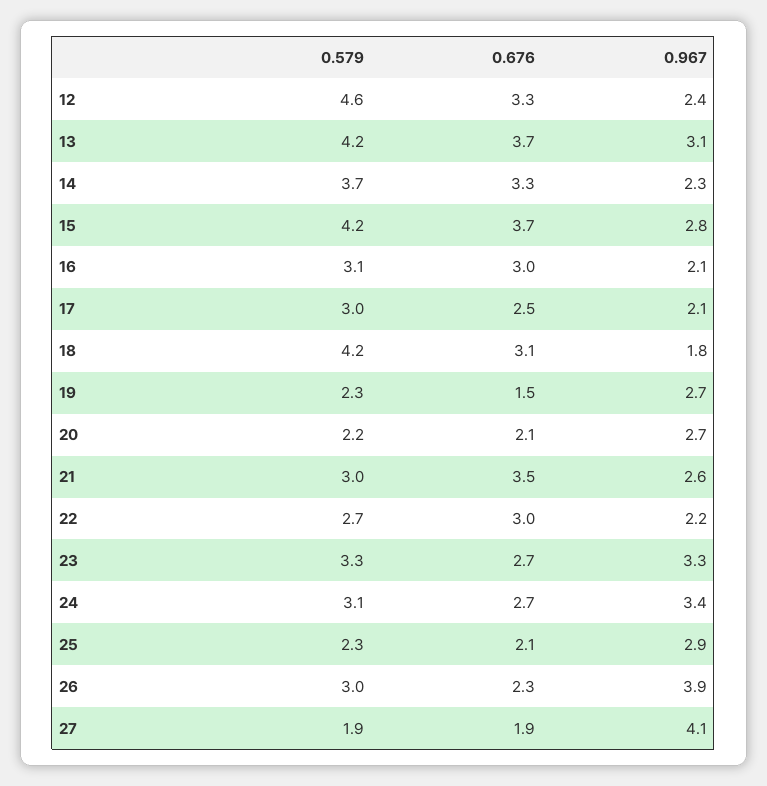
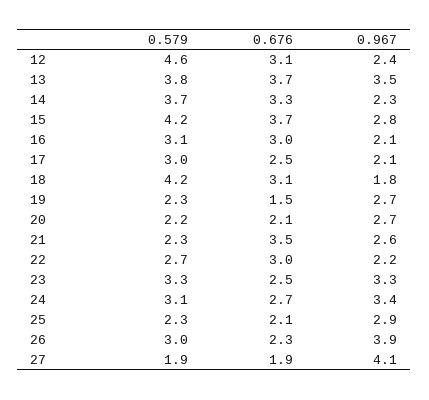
0.676, 12: 3.3 -> 3.1
0.579, 13: 4.2 -> 3.8
0.967, 13: 3.1 -> 3.5
0.579, 21: 3 -> 2.3
0.676, 23: 2.7 -> 2.5

